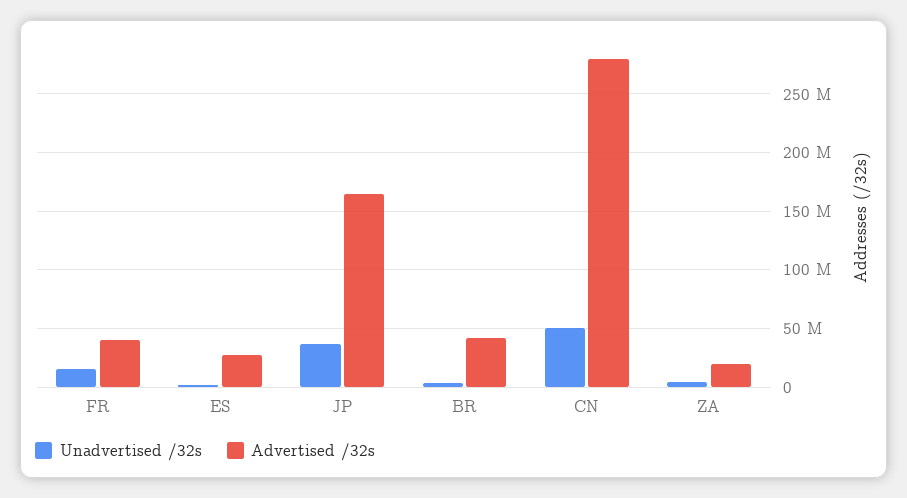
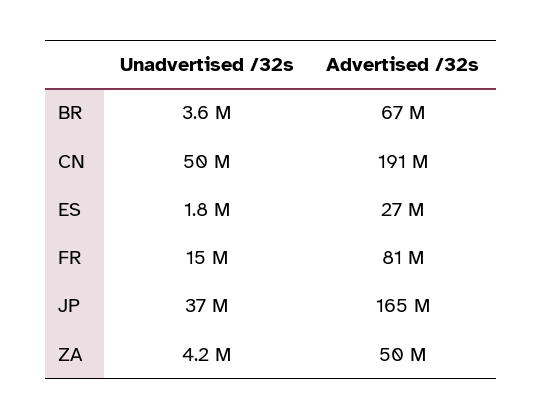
Advertised /32s, FR: 40000000 -> 81000000
Advertised /32s, BR: 40000000 -> 67000000
Advertised /32s, CN: 280000000 -> 191000000
Advertised /32s, ZA: 20000000 -> 50000000

